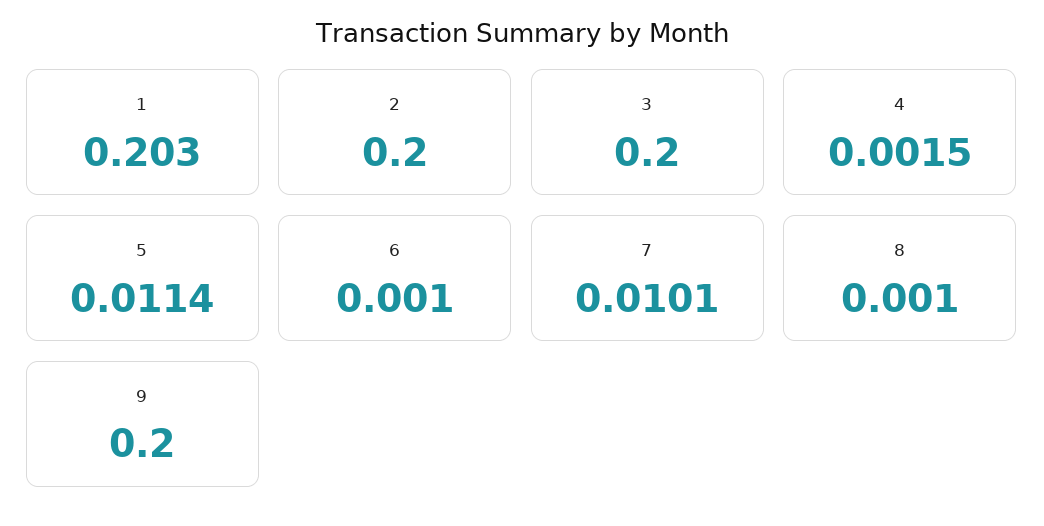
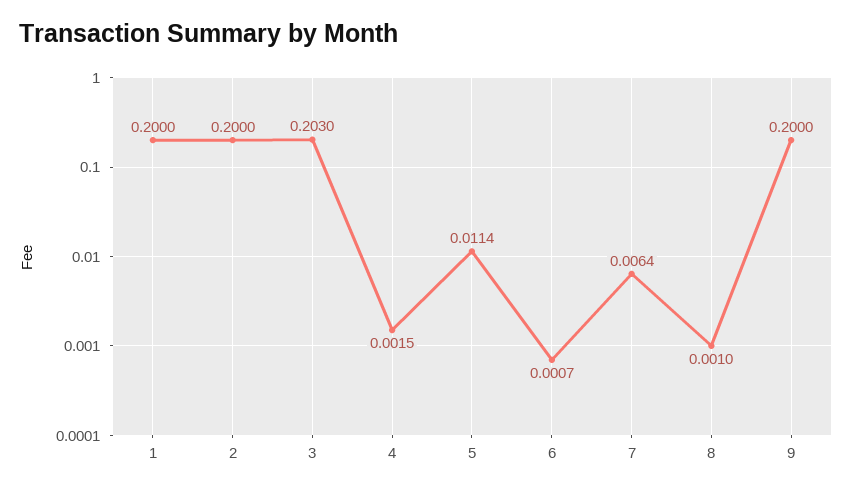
1: 0.203 -> 0.2
3: 0.2 -> 0.203
6: 0.001 -> 0.0007
7: 0.0101 -> 0.0064

